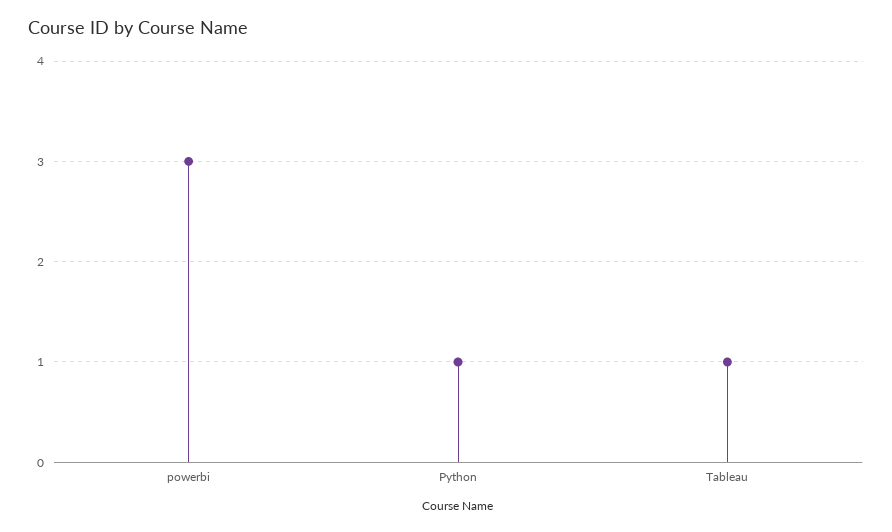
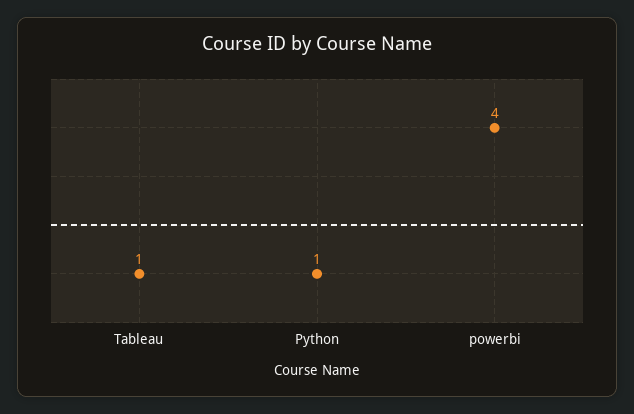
powerbi: 3 -> 4

